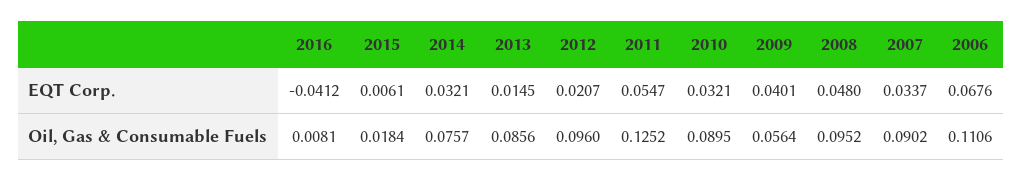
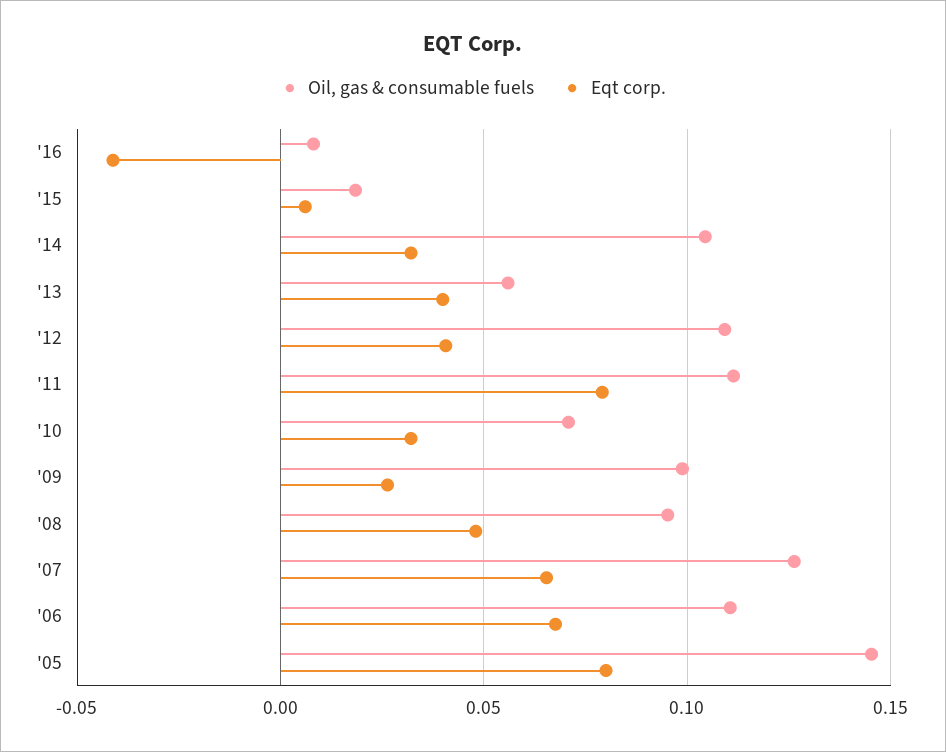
EQT Corp., 2013: 0.0145 -> 0.04
EQT Corp., 2012: 0.0207 -> 0.04
EQT Corp., 2011: 0.0547 -> 0.08
EQT Corp., 2009: 0.0401 -> 0.025
EQT Corp., 2007: 0.0337 -> 0.065
Oil, Gas & Consumable Fuels, 2014: 0.0757 -> 0.105
Oil, Gas & Consumable Fuels, 2013: 0.0856 -> 0.055
Oil, Gas & Consumable Fuels, 2012: 0.096 -> 0.11
Oil, Gas & Consumable Fuels, 2011: 0.1252 -> 0.11
Oil, Gas & Consumable Fuels, 2010: 0.0895 -> 0.07
Oil, Gas & Consumable Fuels, 2009: 0.0564 -> 0.1
Oil, Gas & Consumable Fuels, 2007: 0.0902 -> 0.125
Oil, Gas & Consumable Fuels, '05: none -> 0.145
EQT Corp., '05: none -> 0.08

